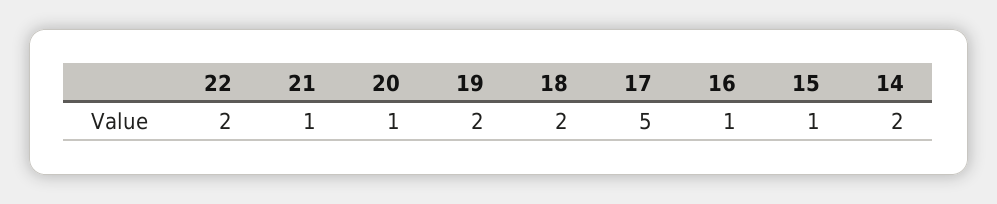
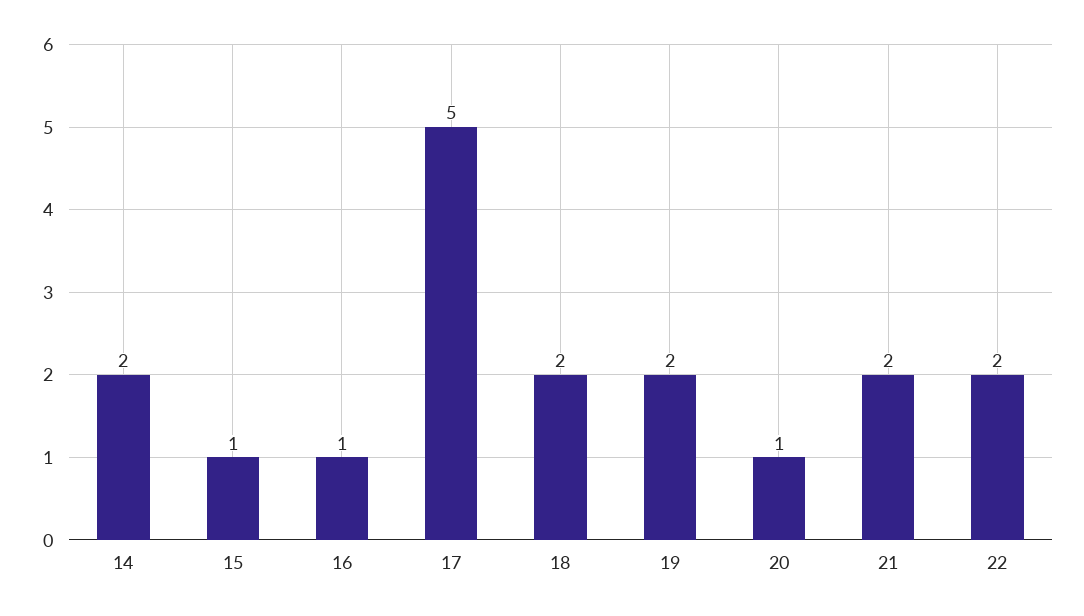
21: 1 -> 2

